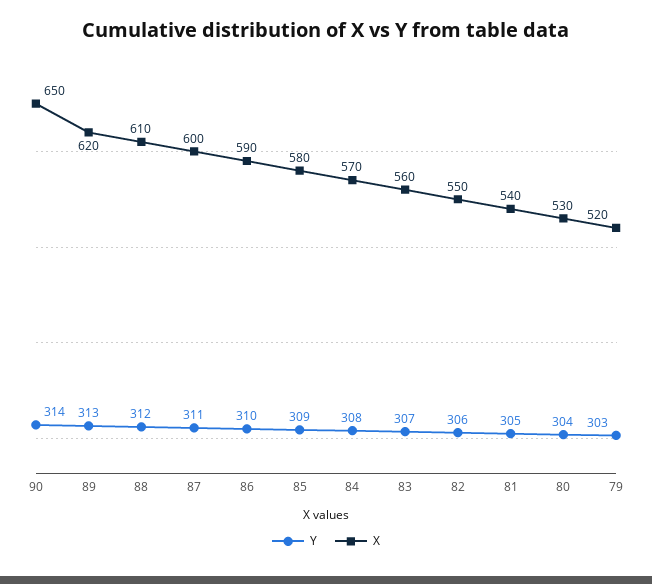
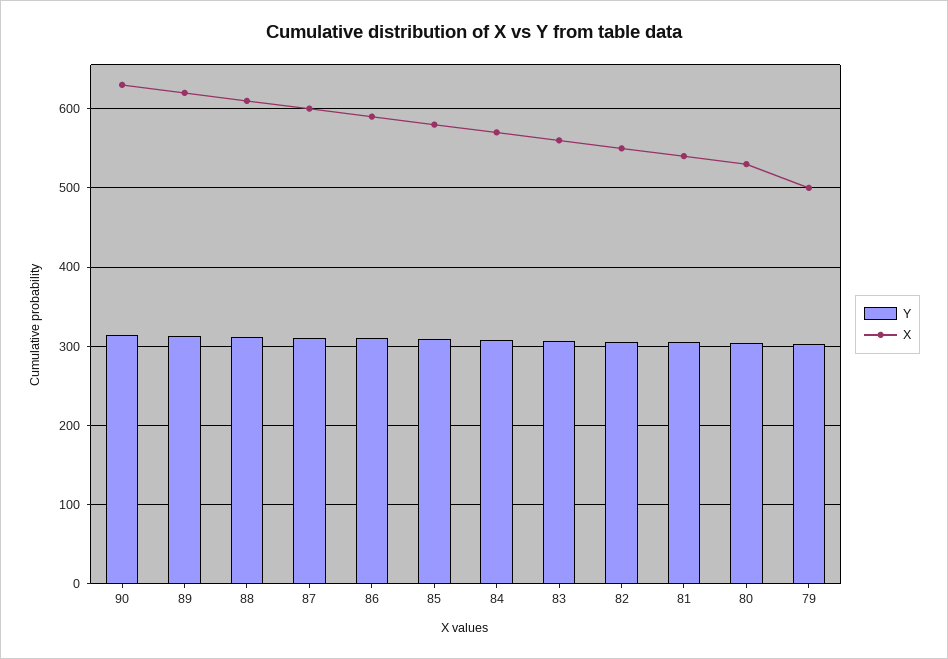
X, 90: 650 -> 630
X, 79: 520 -> 500

